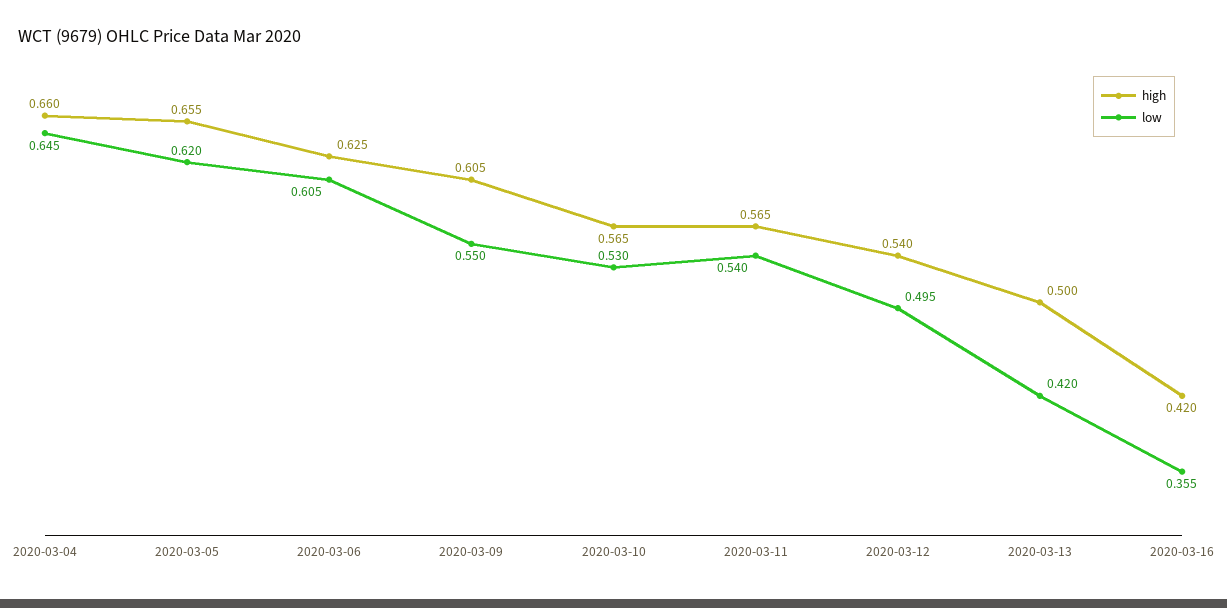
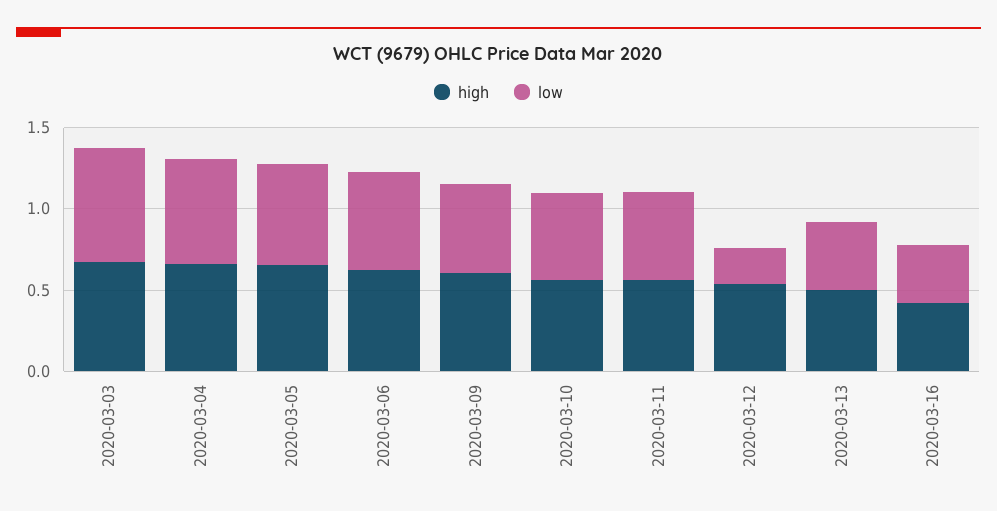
low, 2020-03-12: 0.495 -> 0.2
high, 2020-03-03: none -> 0.7
low, 2020-03-03: none -> 0.7

